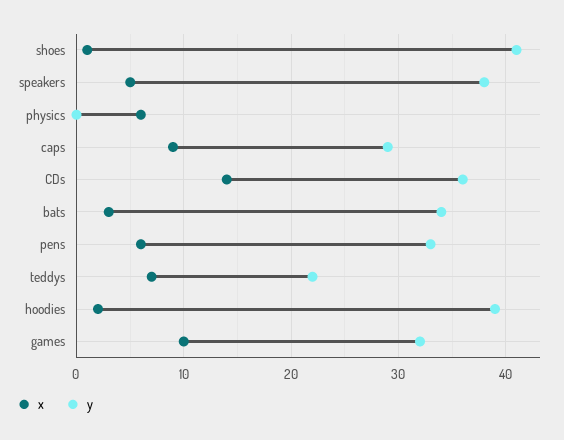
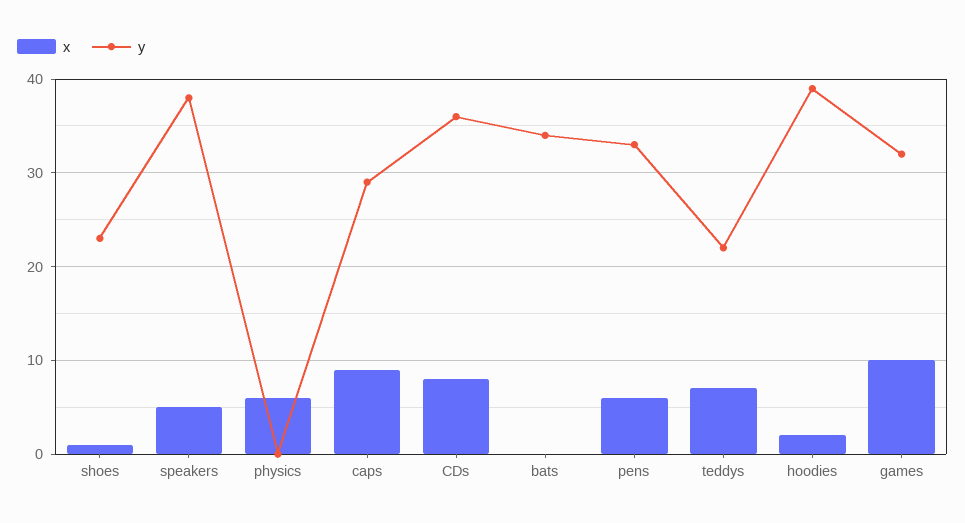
y, shoes: 41 -> 23
x, CDs: 14 -> 8
x, bats: 3 -> 0

